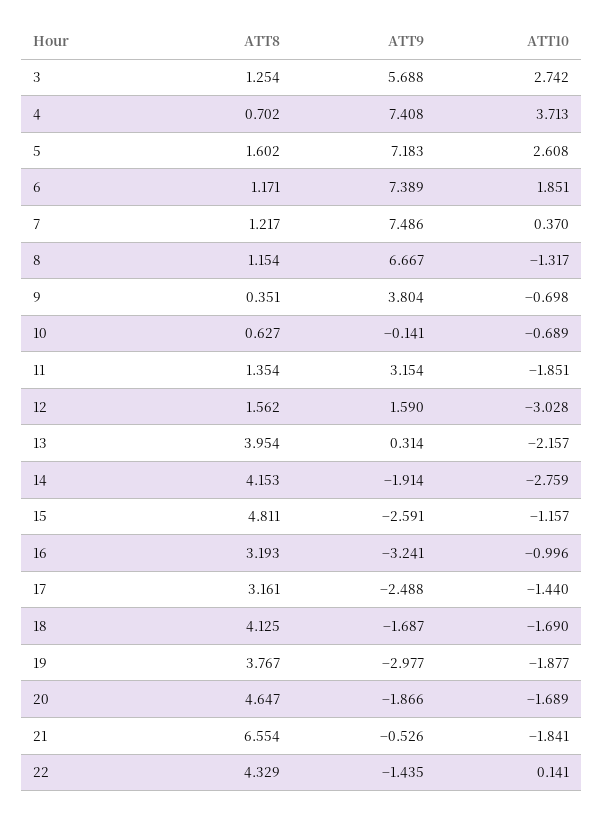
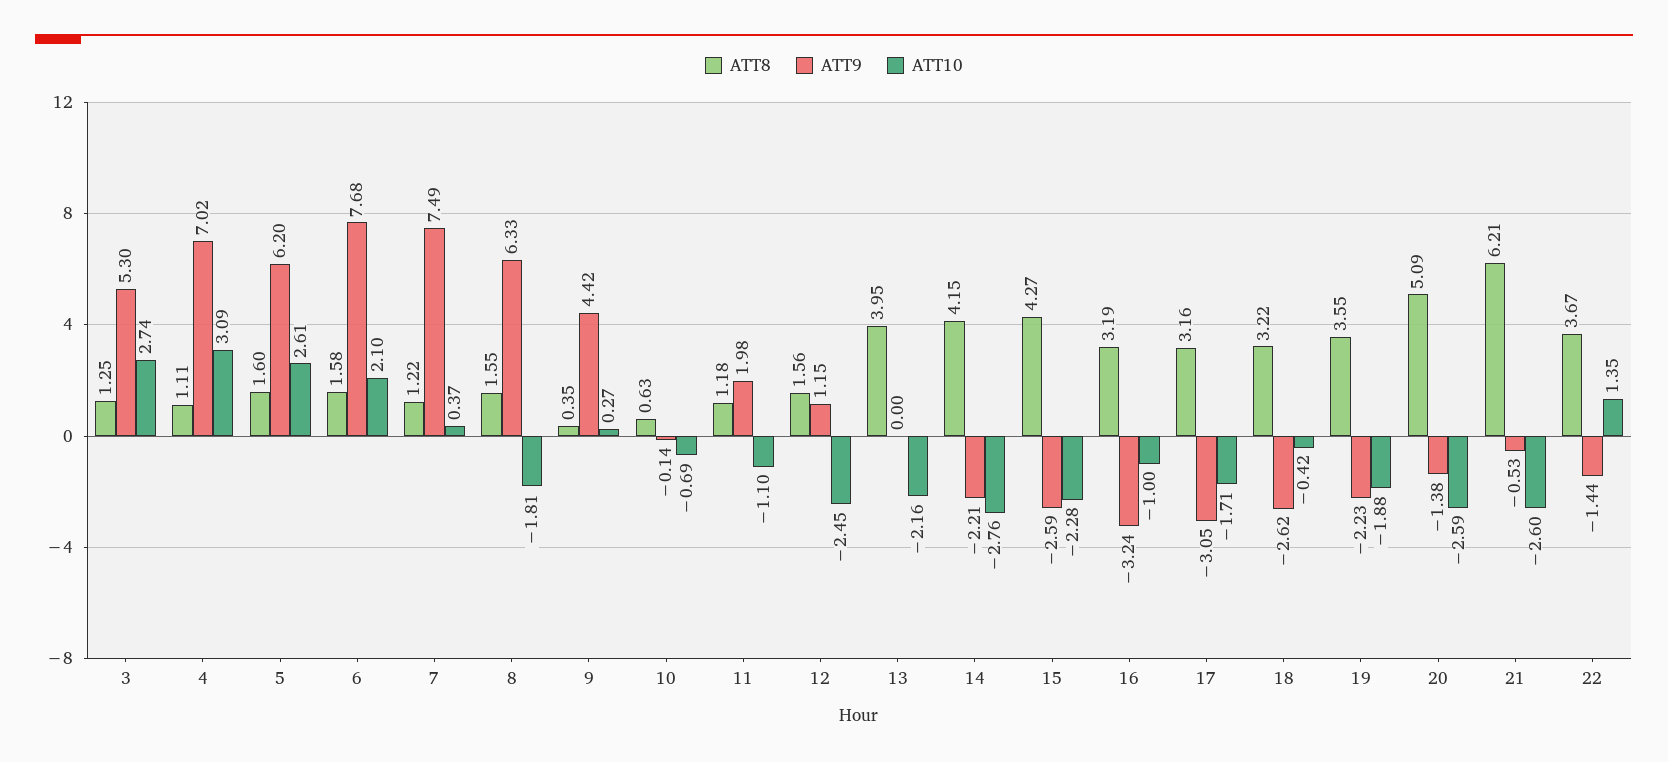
ATT9, 3: 5.688 -> 5.3
ATT8, 4: 0.702 -> 1.11
ATT9, 4: 7.408 -> 7.02
ATT10, 4: 3.713 -> 3.09
ATT9, 5: 7.183 -> 6.2
ATT8, 6: 1.171 -> 1.58
ATT9, 6: 7.389 -> 7.68
ATT10, 6: 1.851 -> 2.1
ATT8, 8: 1.154 -> 1.55
ATT9, 8: 6.667 -> 6.33
ATT10, 8: -1.317 -> -1.81
ATT9, 9: 3.804 -> 4.42
ATT10, 9: -0.698 -> 0.27
ATT8, 11: 1.354 -> 1.18
ATT9, 11: 3.154 -> 1.98
ATT10, 11: -1.851 -> -1.1
ATT9, 12: 1.59 -> 1.15
ATT10, 12: -3.028 -> -2.45
ATT9, 13: 0.314 -> 0
ATT9, 14: -1.914 -> -2.21
ATT8, 15: 4.811 -> 4.27
ATT10, 15: -1.157 -> -2.28
ATT9, 17: -2.488 -> -3.05
ATT10, 17: -1.44 -> -1.71
ATT8, 18: 4.125 -> 3.22
ATT9, 18: -1.687 -> -2.62
ATT10, 18: -1.69 -> -0.42
ATT8, 19: 3.767 -> 3.55
ATT9, 19: -2.977 -> -2.23
ATT8, 20: 4.647 -> 5.09
ATT9, 20: -1.866 -> -1.38
ATT10, 20: -1.689 -> -2.59
ATT8, 21: 6.554 -> 6.21
ATT10, 21: -1.841 -> -2.6
ATT8, 22: 4.329 -> 3.67
ATT10, 22: 0.141 -> 1.35

